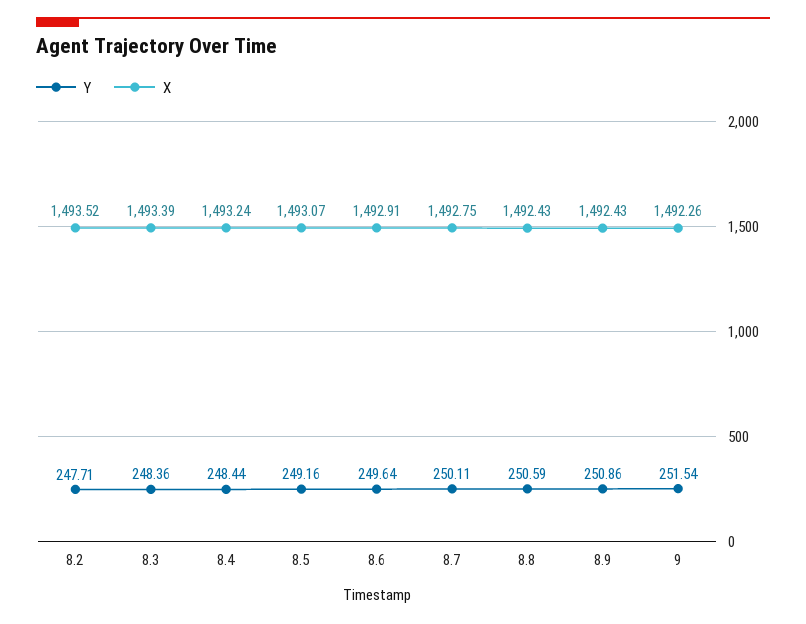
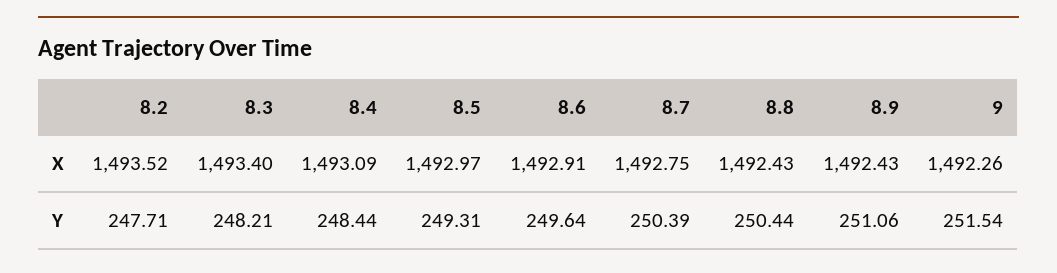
Y, 8.3: 248.36 -> 248.21
X, 8.3: 1493.39 -> 1493.4
X, 8.4: 1493.24 -> 1493.09
Y, 8.5: 249.16 -> 249.31
X, 8.5: 1493.07 -> 1492.97
Y, 8.7: 250.11 -> 250.39
Y, 8.8: 250.59 -> 250.44
Y, 8.9: 250.86 -> 251.06

